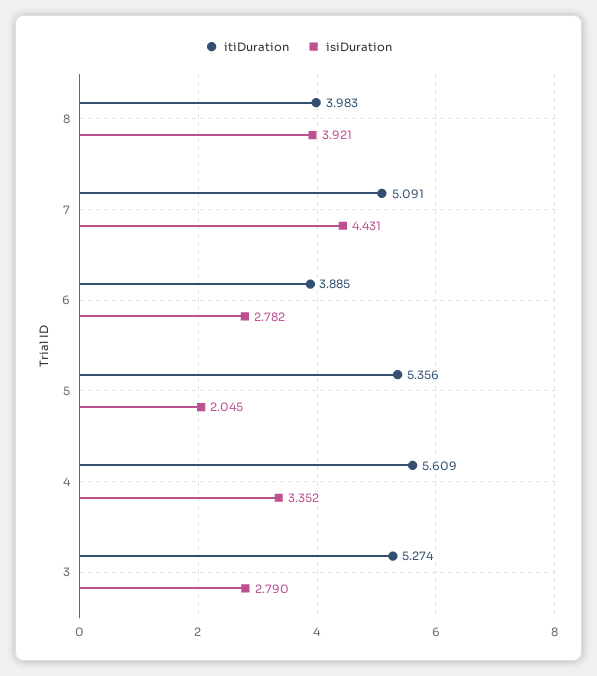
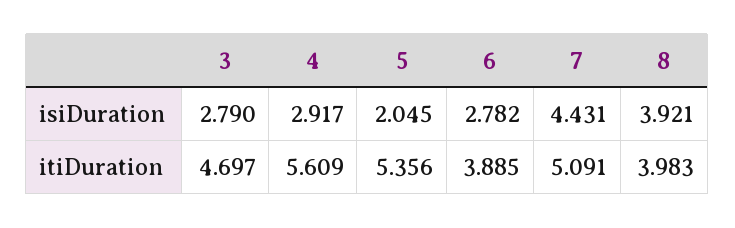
isiDuration, 4: 3.352 -> 2.917
itiDuration, 3: 5.274 -> 4.697

